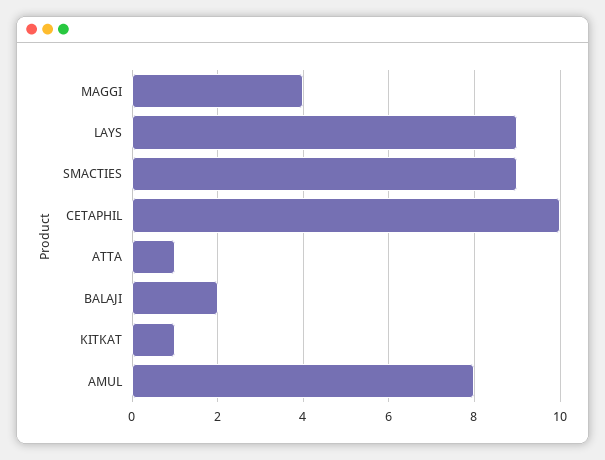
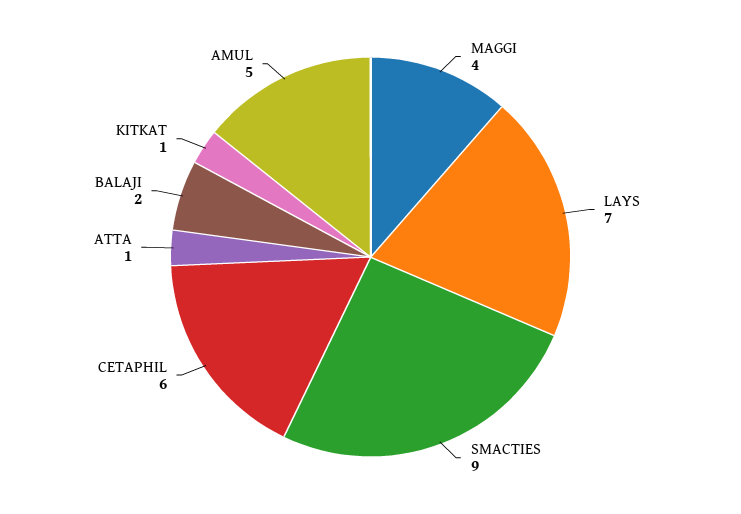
LAYS: 9 -> 7
CETAPHIL: 10 -> 6
AMUL: 8 -> 5

